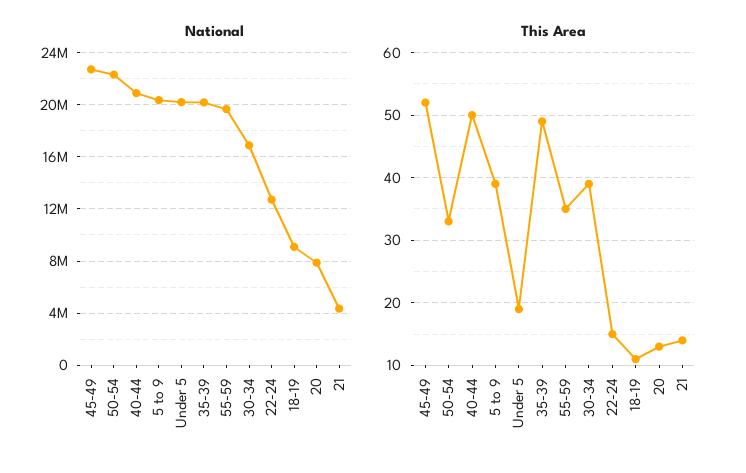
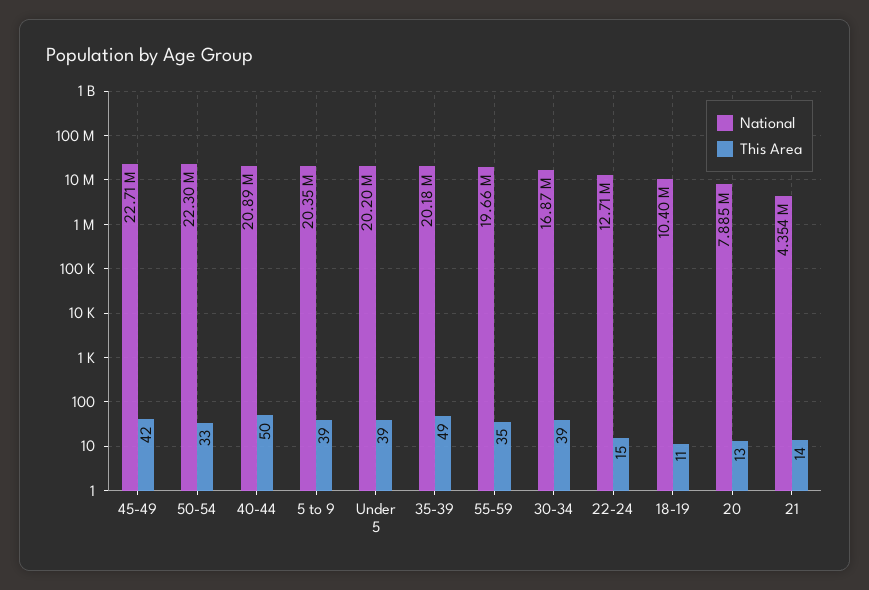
National, 18-19: 9000000 -> 10400000
This Area, 45-49: 52 -> 42
This Area, Under 5: 19 -> 39

